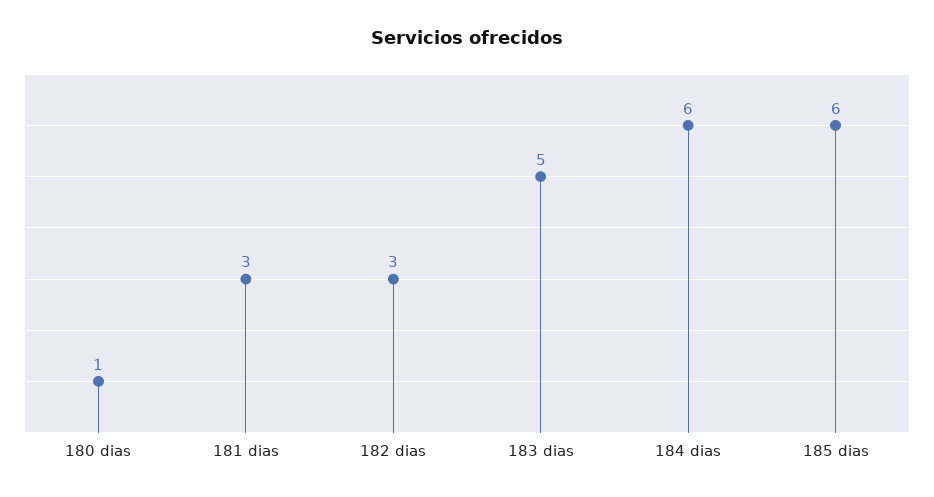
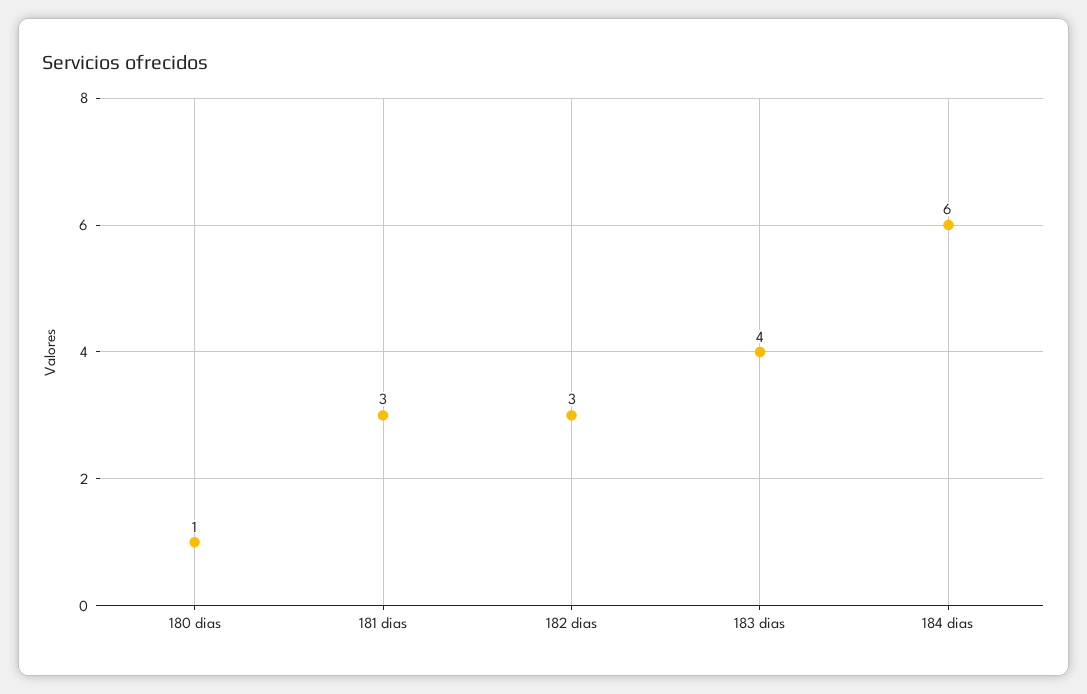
183 dias: 5 -> 4
185 dias: 6 -> none

